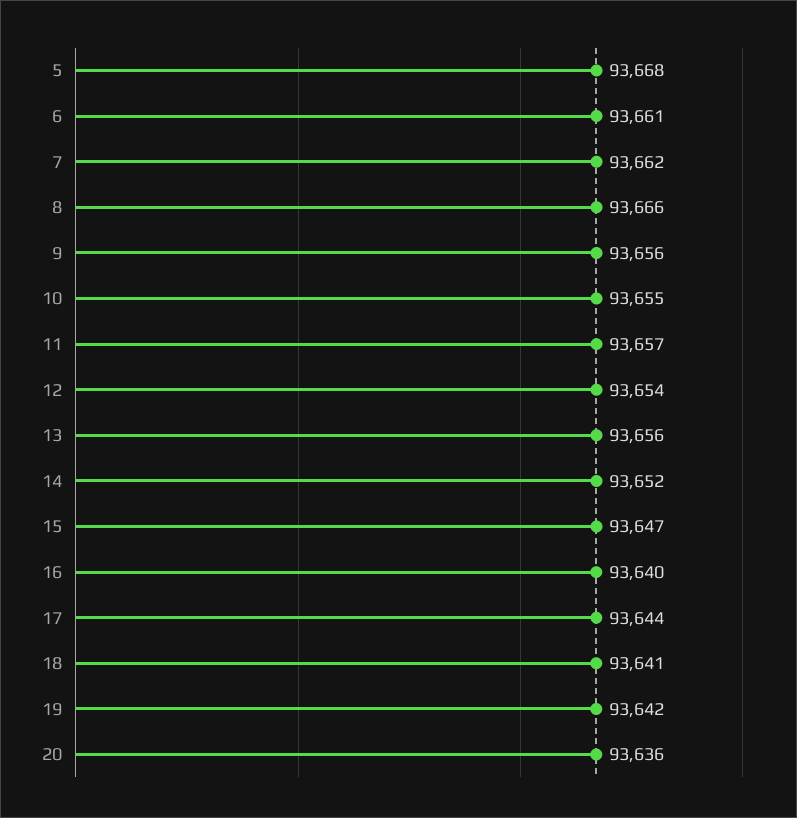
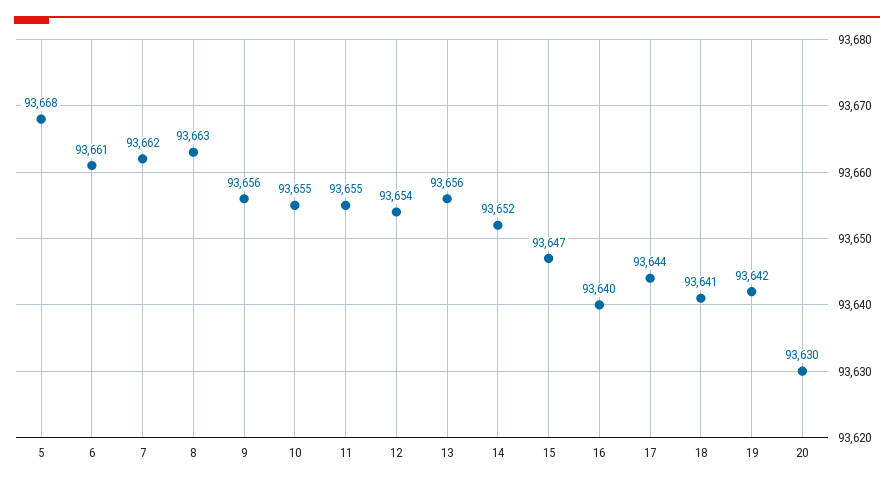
8: 93666 -> 93663
11: 93657 -> 93655
20: 93636 -> 93630

